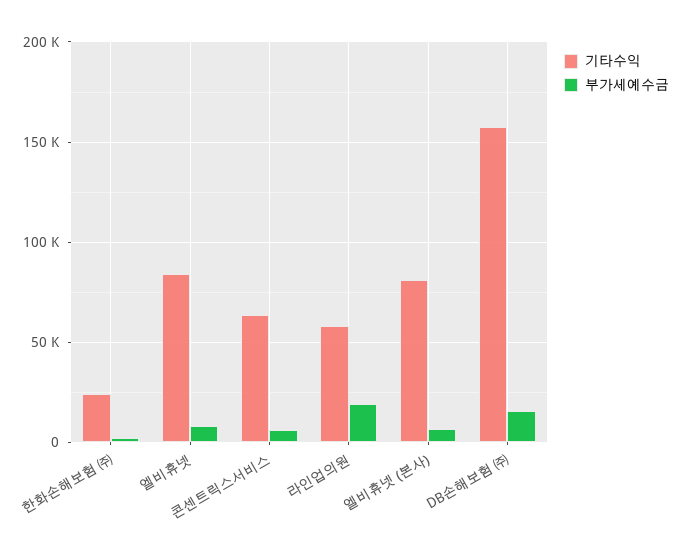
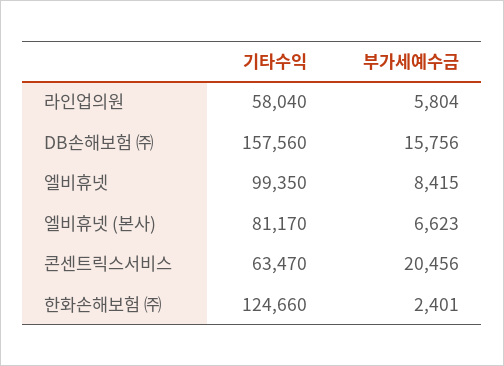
기타수익, 한화손해보험 ㈜: 25000 -> 124660
기타수익, 엘비휴넷: 85000 -> 99350
부가세예수금, 콘센트릭스서비스: 5000 -> 20456
부가세예수금, 라인업의원: 20000 -> 5804

